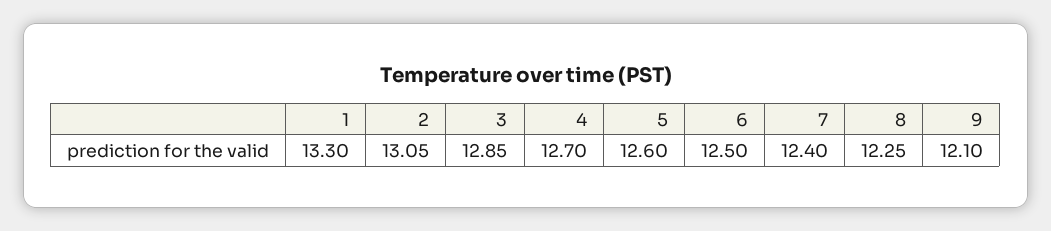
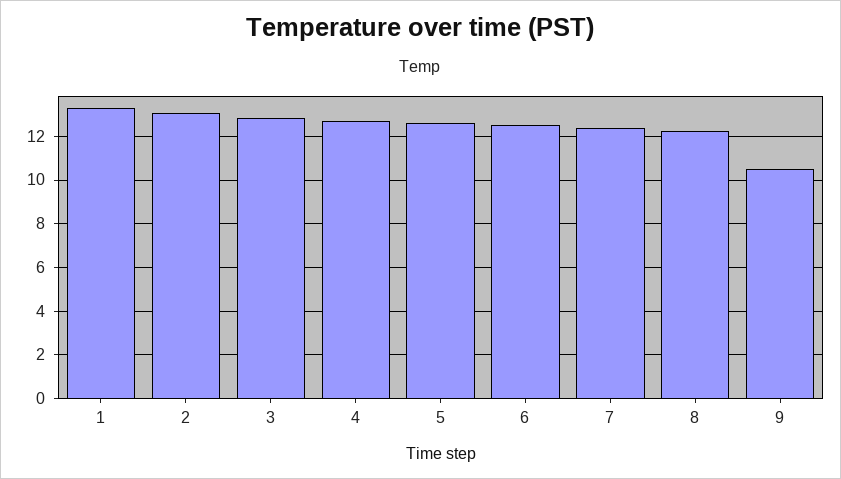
9: 12.1 -> 10.5

